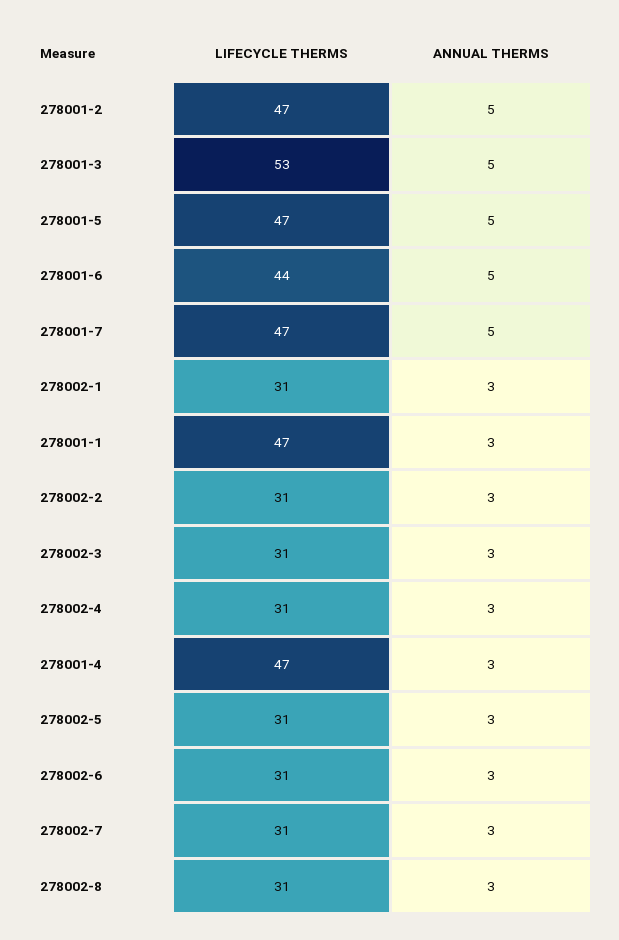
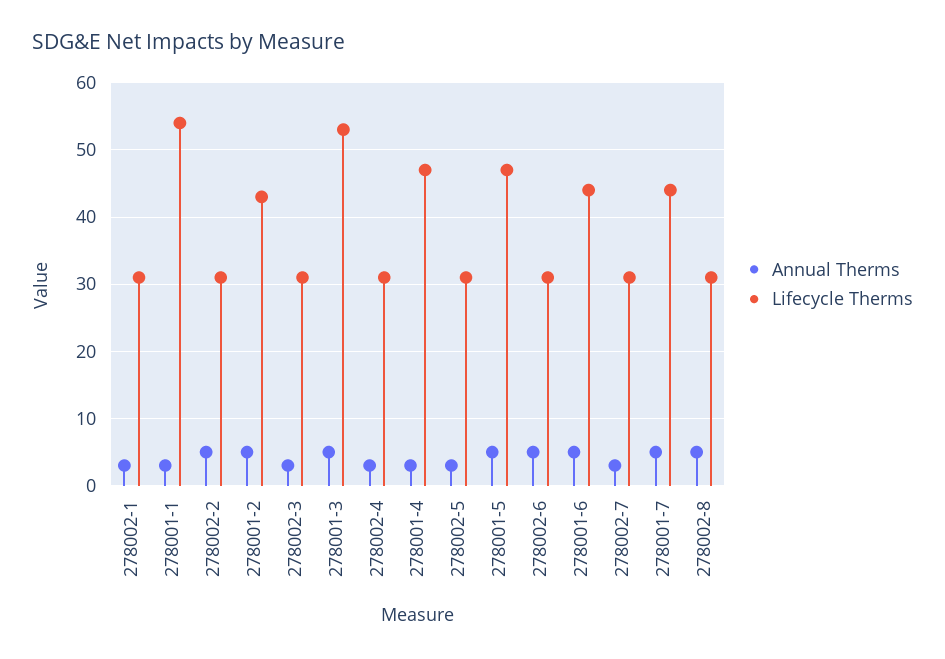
LIFECYCLE THERMS, 278001-2: 47 -> 43
LIFECYCLE THERMS, 278001-7: 47 -> 44
LIFECYCLE THERMS, 278001-1: 47 -> 54
ANNUAL THERMS, 278002-2: 3 -> 5
ANNUAL THERMS, 278002-6: 3 -> 5
ANNUAL THERMS, 278002-8: 3 -> 5

